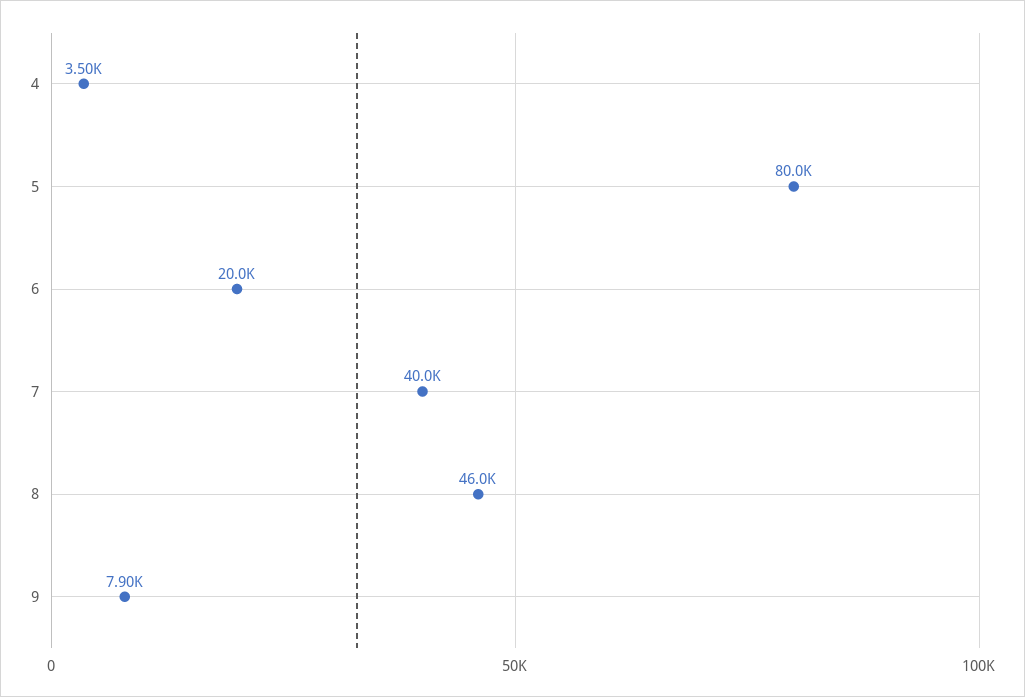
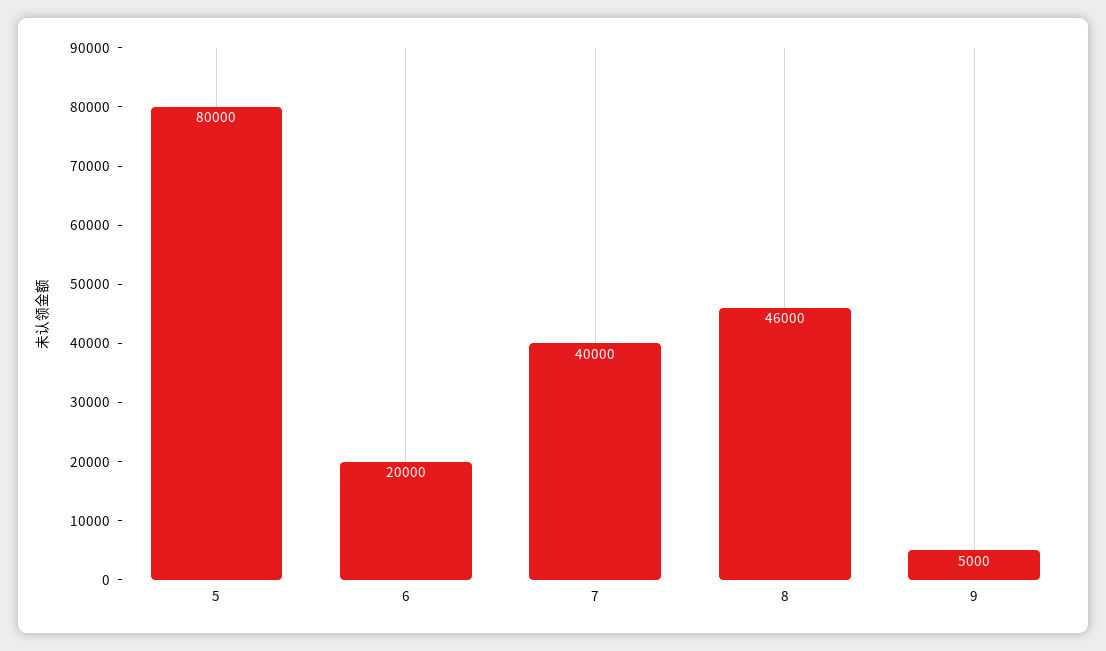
4: 3500 -> none
9: 7900 -> 5000

